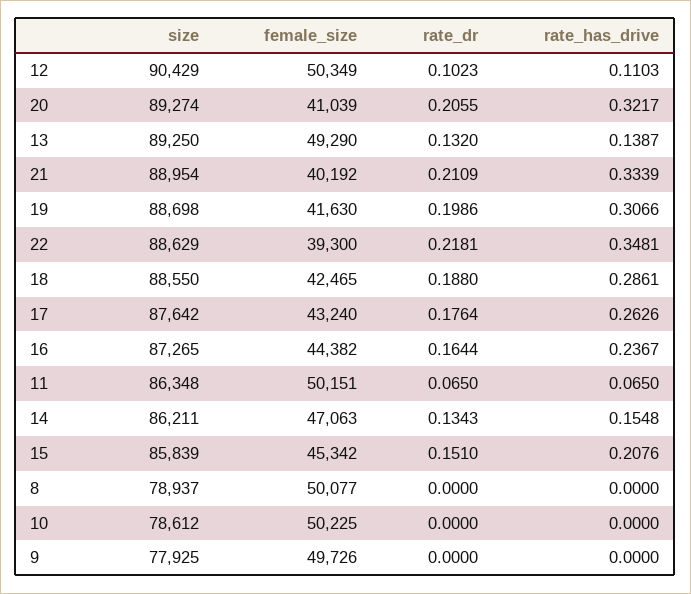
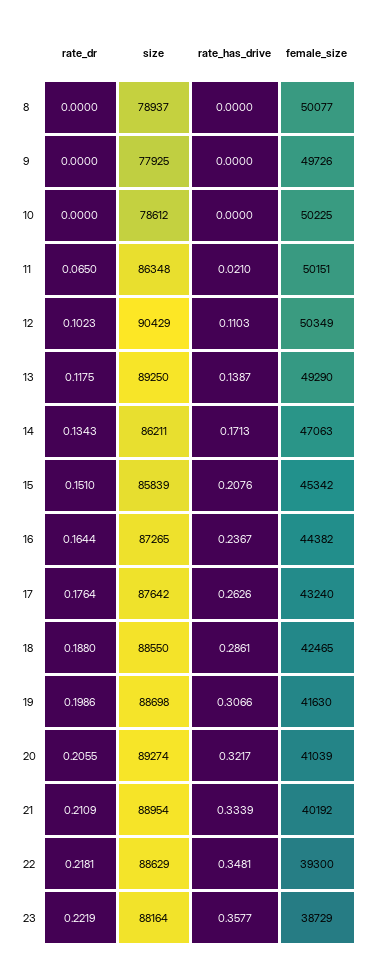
rate_dr, 13: 0.132 -> 0.1175
rate_has_drive, 11: 0.065 -> 0.021
rate_has_drive, 14: 0.1548 -> 0.1713
rate_dr, 23: none -> 0.2219
size, 23: none -> 88164
rate_has_drive, 23: none -> 0.3577
female_size, 23: none -> 38729

